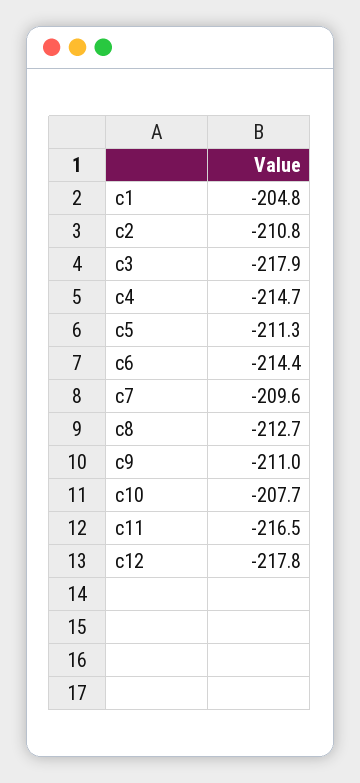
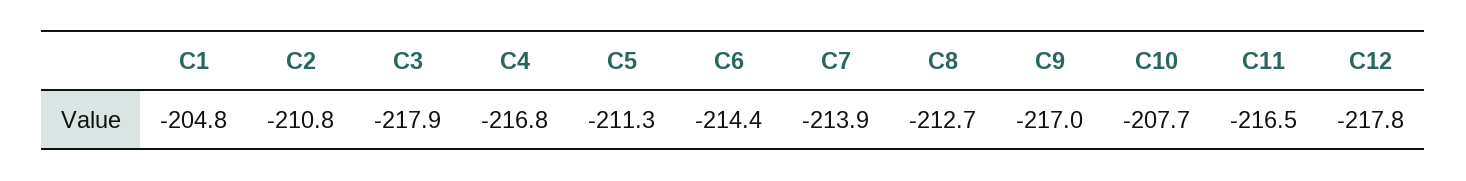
c4: -214.7 -> -216.8
c7: -209.6 -> -213.9
c9: -211 -> -217

